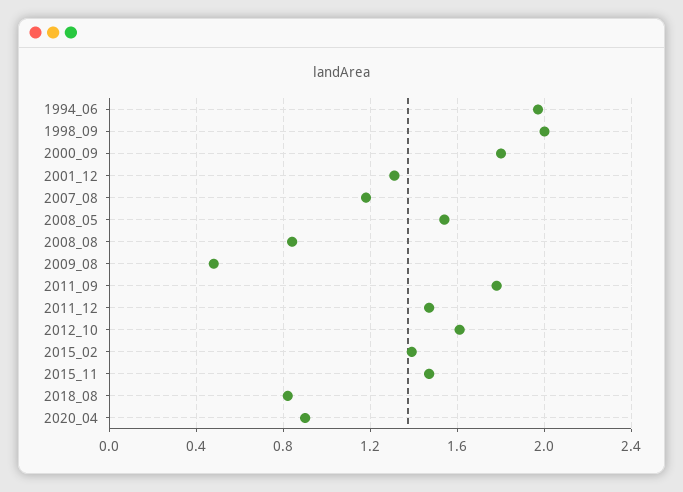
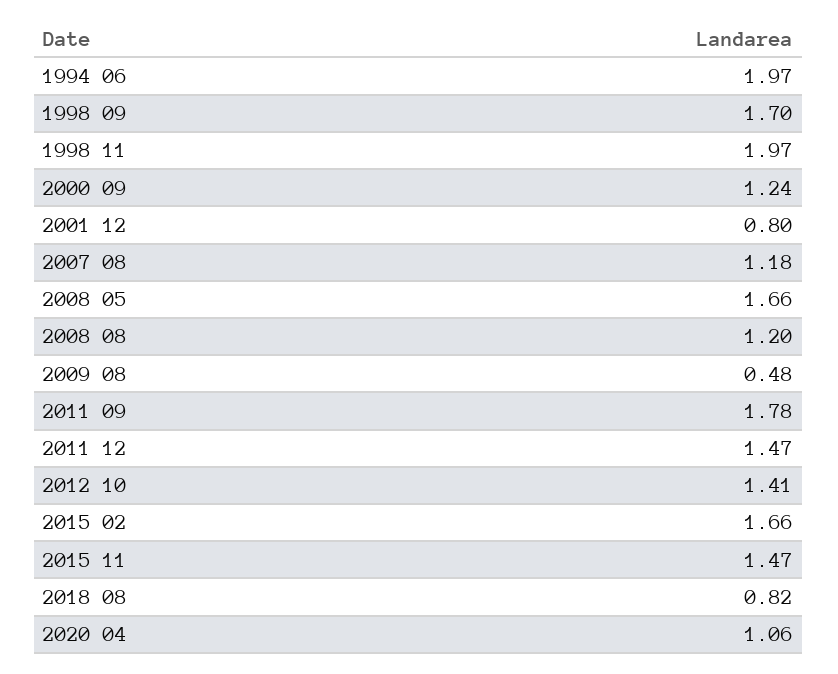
1998_09: 2 -> 1.7
2000_09: 1.8 -> 1.24
2001_12: 1.3 -> 0.8
2008_05: 1.55 -> 1.66
2008_08: 0.85 -> 1.2
2012_10: 1.6 -> 1.41
2015_02: 1.4 -> 1.66
2020_04: 0.9 -> 1.06
1998 11: none -> 1.97

